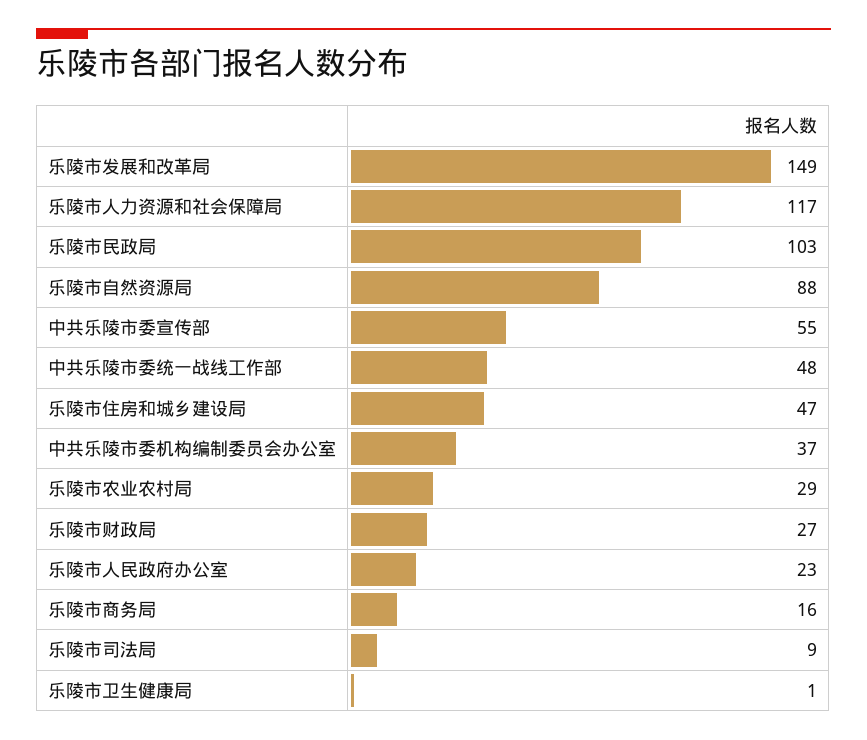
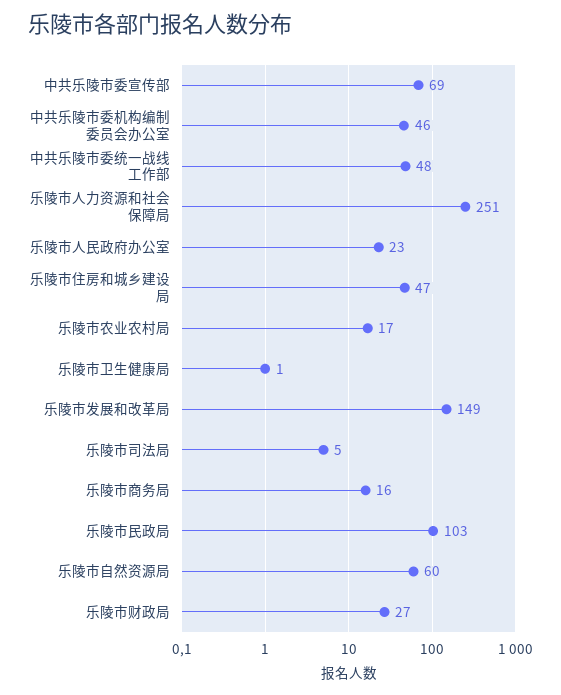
乐陵市人力资源和社会保障局: 117 -> 251
乐陵市自然资源局: 88 -> 60
中共乐陵市委宣传部: 55 -> 69
中共乐陵市委机构编制委员会办公室: 37 -> 46
乐陵市农业农村局: 29 -> 17
乐陵市司法局: 9 -> 5

